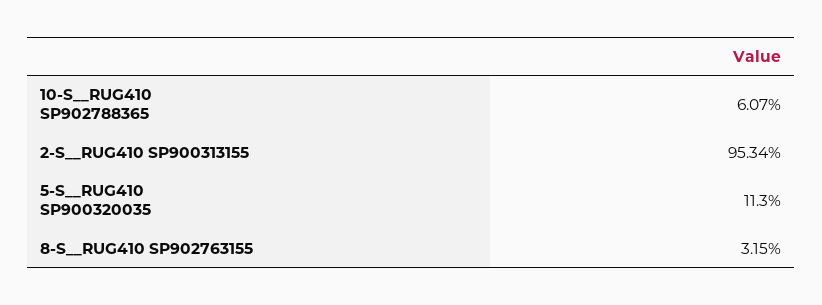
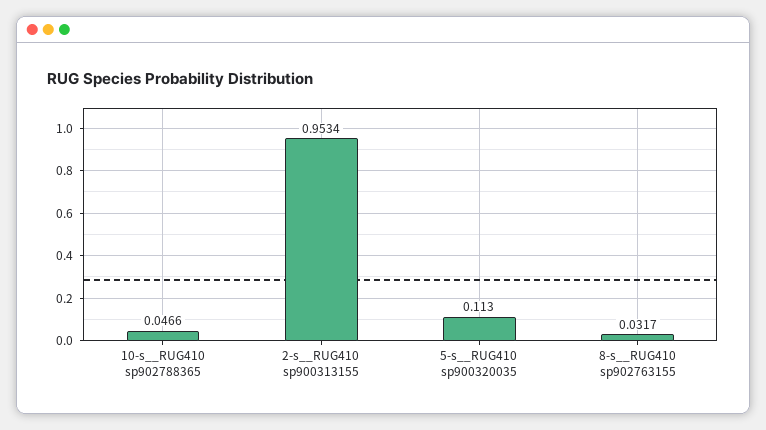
10-S__RUG410 SP902788365: 0.0607 -> 0.0466
8-S__RUG410 SP902763155: 0.0315 -> 0.0317

